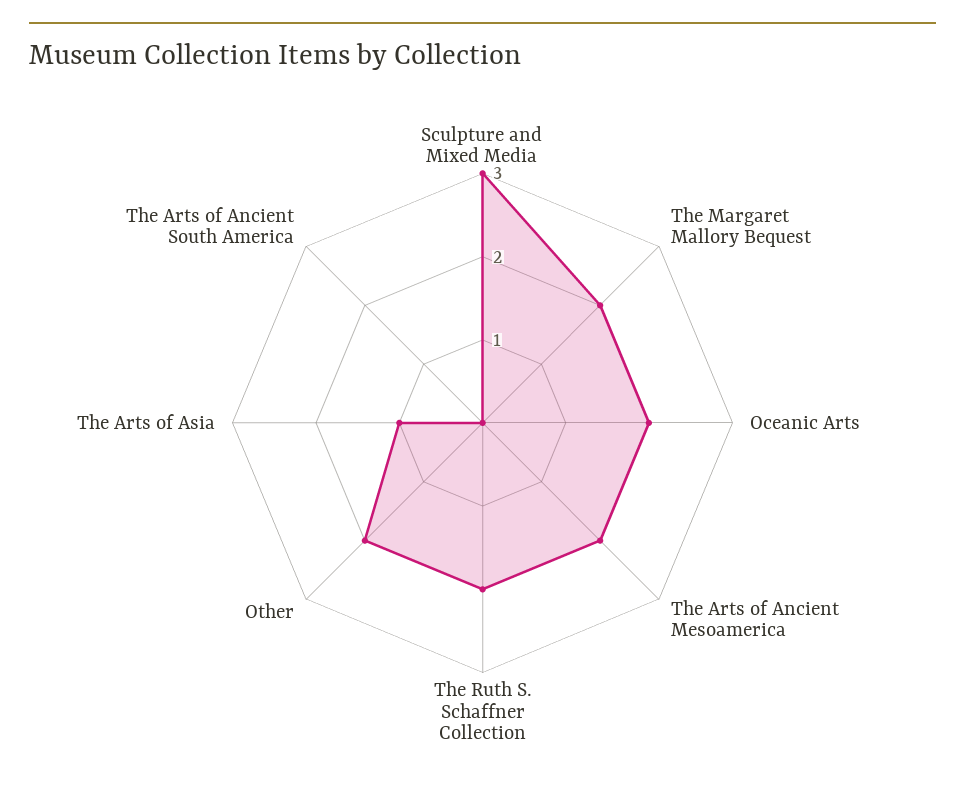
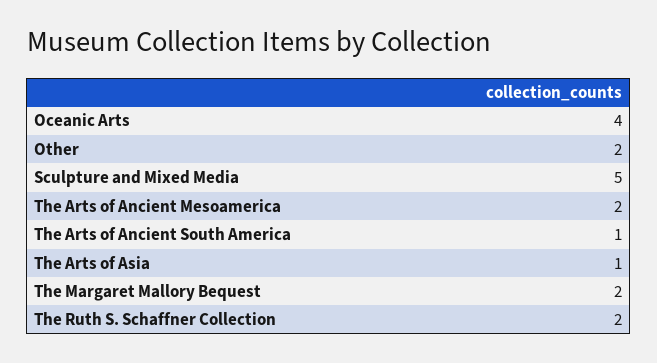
Sculpture and Mixed Media: 3 -> 5
Oceanic Arts: 2 -> 4
The Arts of Ancient South America: 0 -> 1

